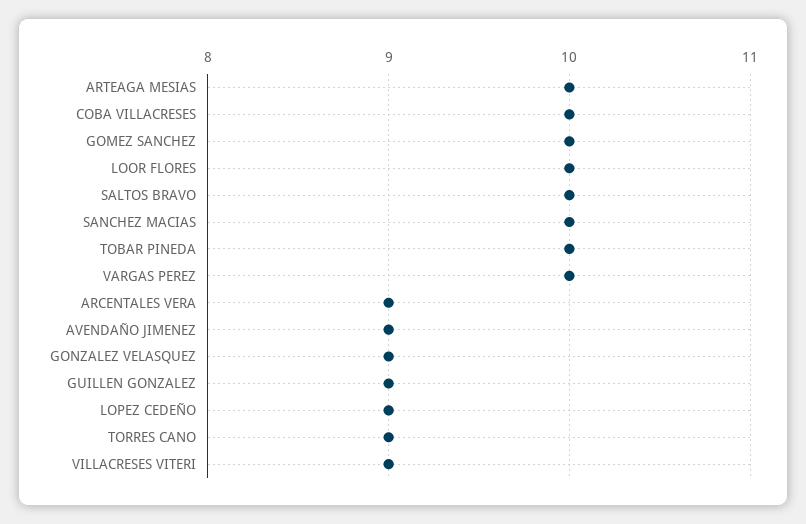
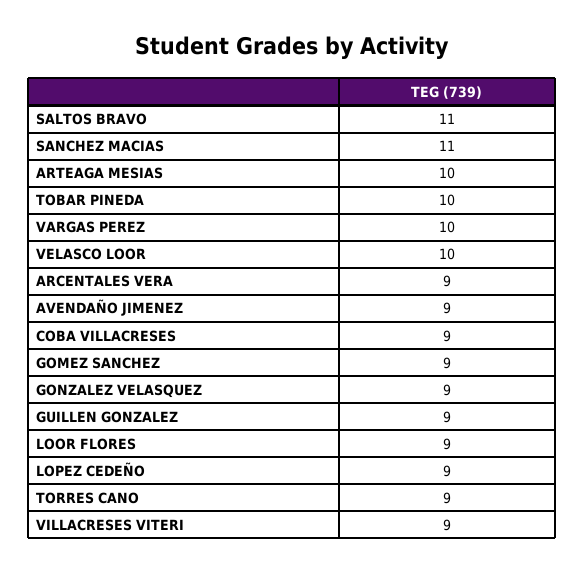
COBA VILLACRESES: 10 -> 9
GOMEZ SANCHEZ: 10 -> 9
LOOR FLORES: 10 -> 9
SALTOS BRAVO: 10 -> 11
SANCHEZ MACIAS: 10 -> 11
VELASCO LOOR: none -> 10

